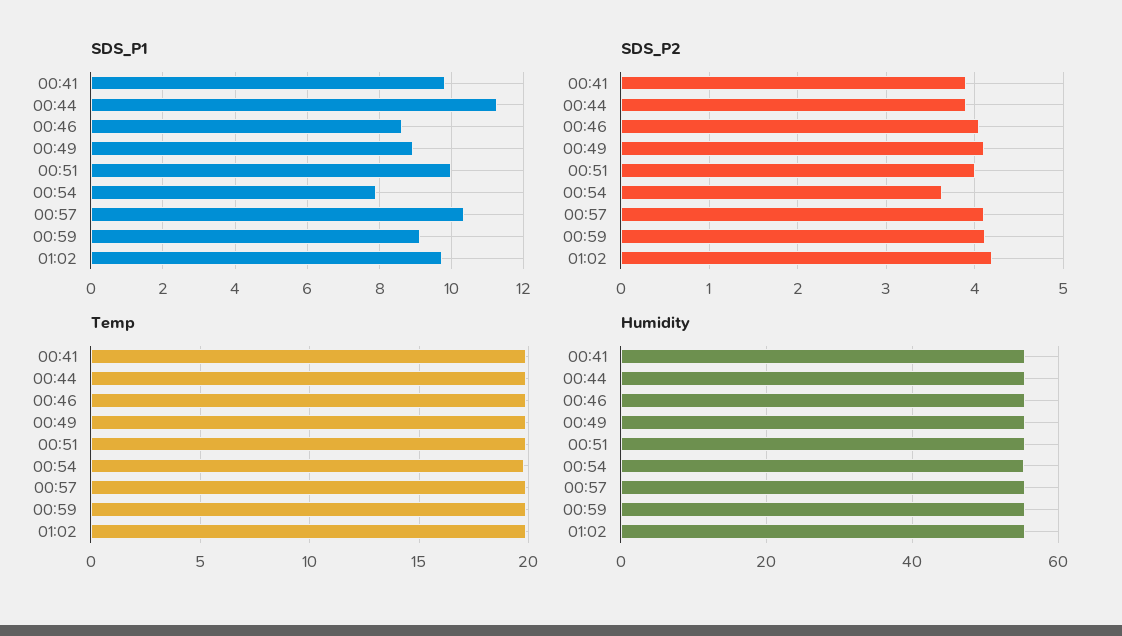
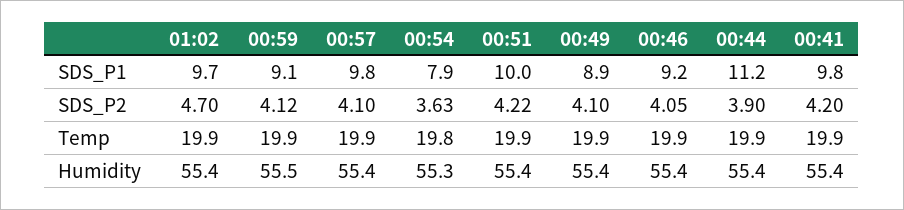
SDS_P1, 00:46: 8.6 -> 9.2
SDS_P1, 00:57: 10.4 -> 9.8
SDS_P2, 00:41: 3.9 -> 4.2
SDS_P2, 00:51: 4 -> 4.22
SDS_P2, 01:02: 4.2 -> 4.7

